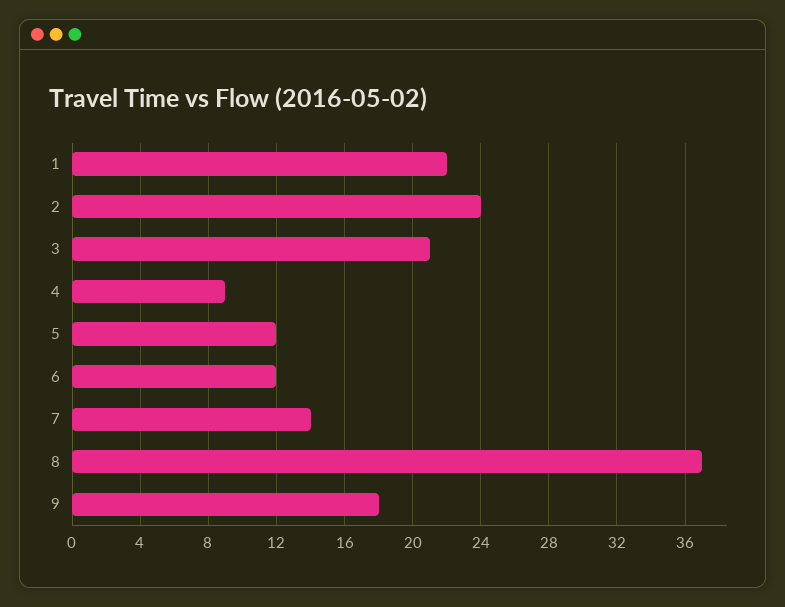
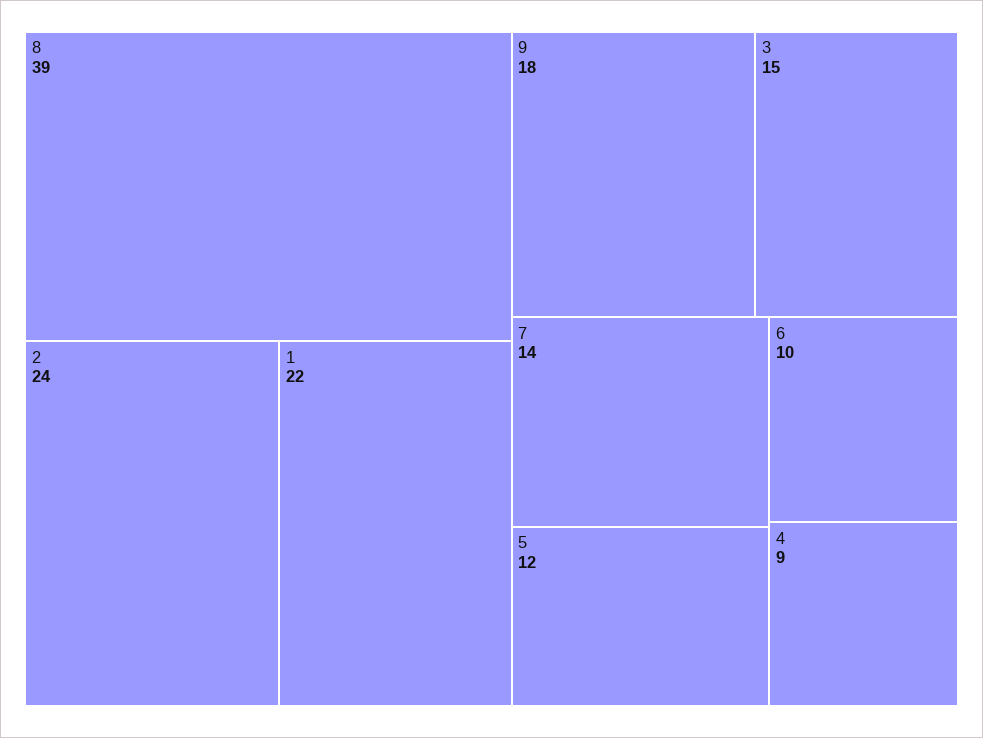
3: 21 -> 15
6: 12 -> 10
8: 37 -> 39

